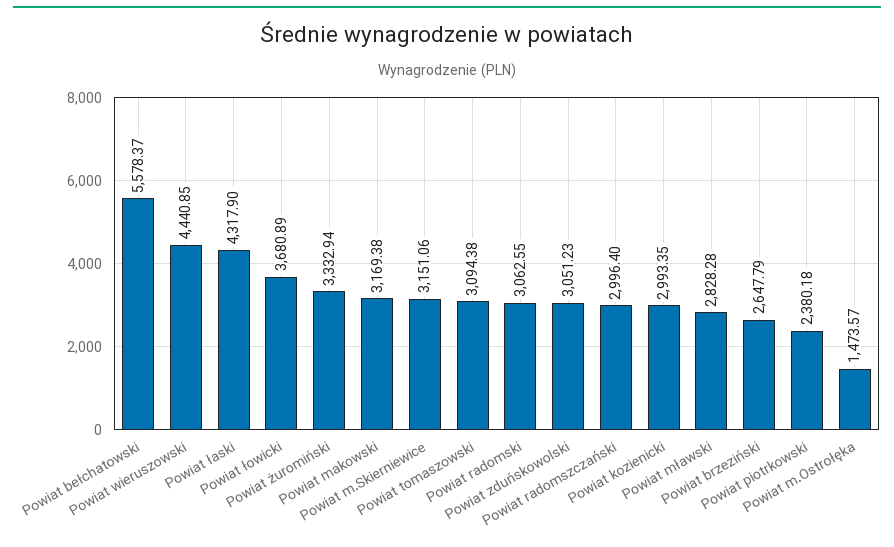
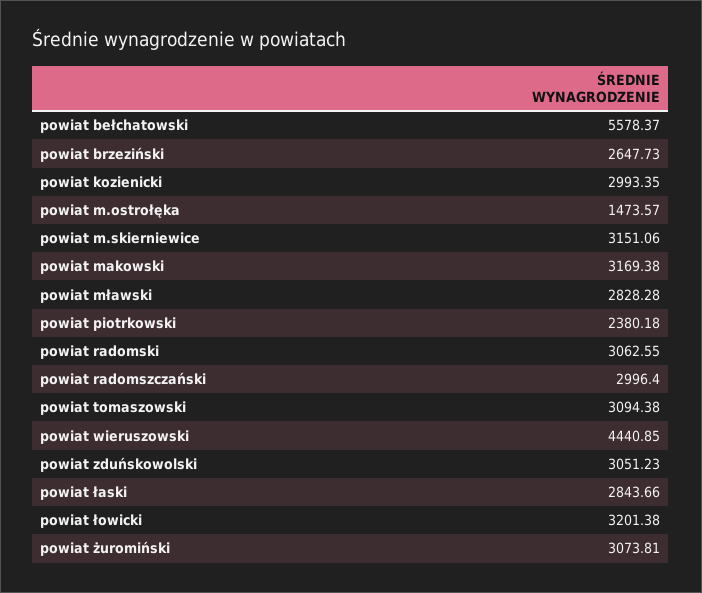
Powiat łaski: 4317.9 -> 2843.66
Powiat łowicki: 3680.89 -> 3201.38
Powiat żuromiński: 3332.94 -> 3073.81
Powiat brzeziński: 2647.79 -> 2647.73

